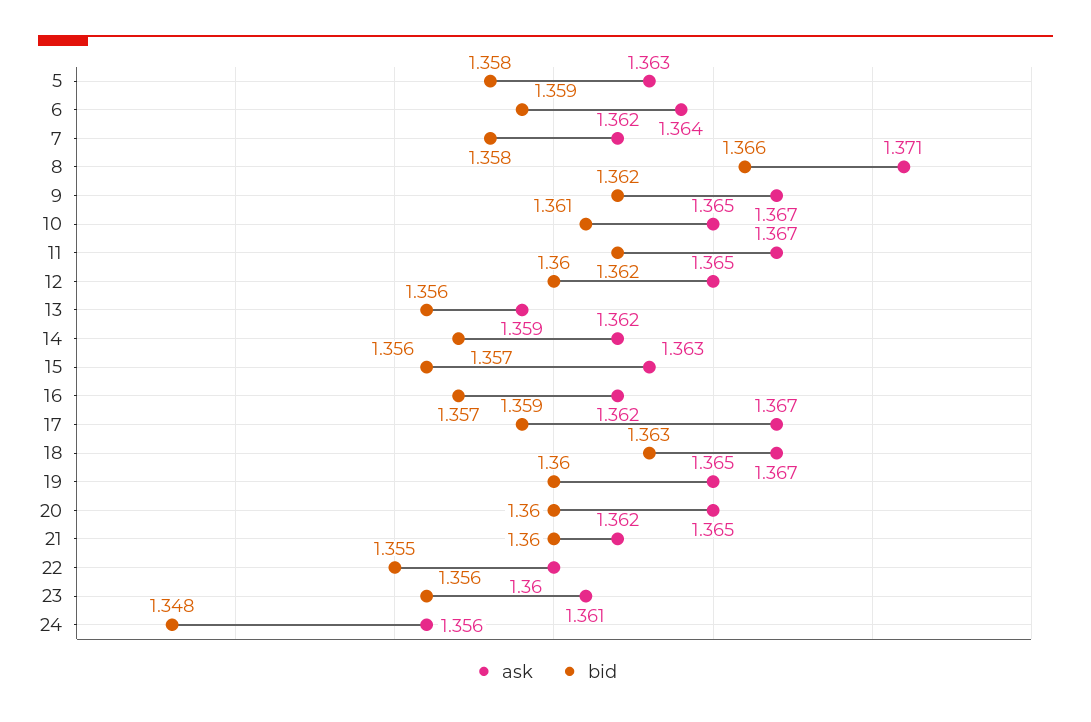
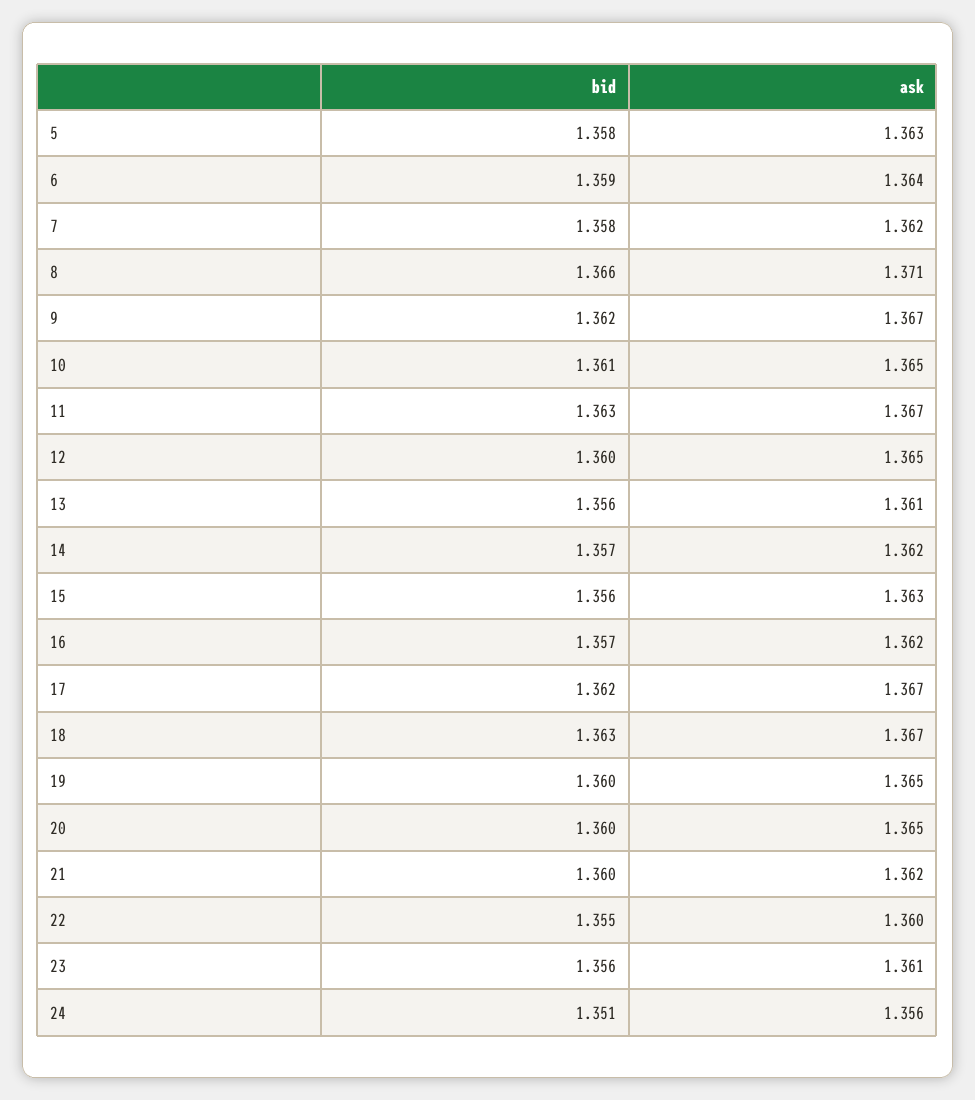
bid, 11: 1.362 -> 1.363
ask, 13: 1.359 -> 1.361
bid, 17: 1.359 -> 1.362
bid, 24: 1.348 -> 1.351

